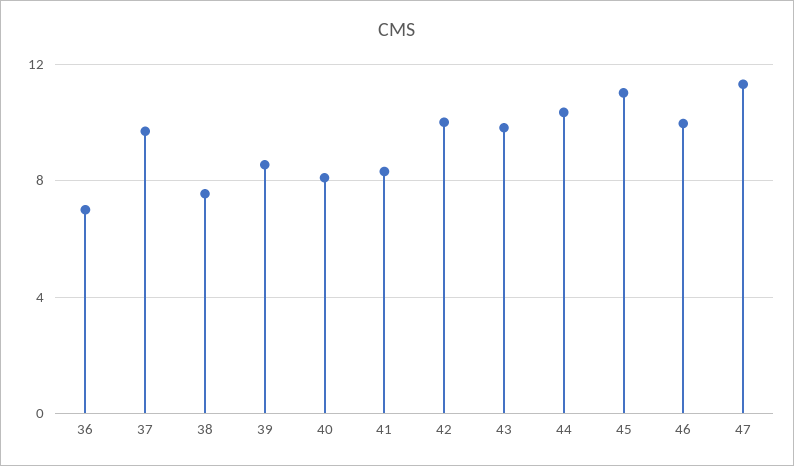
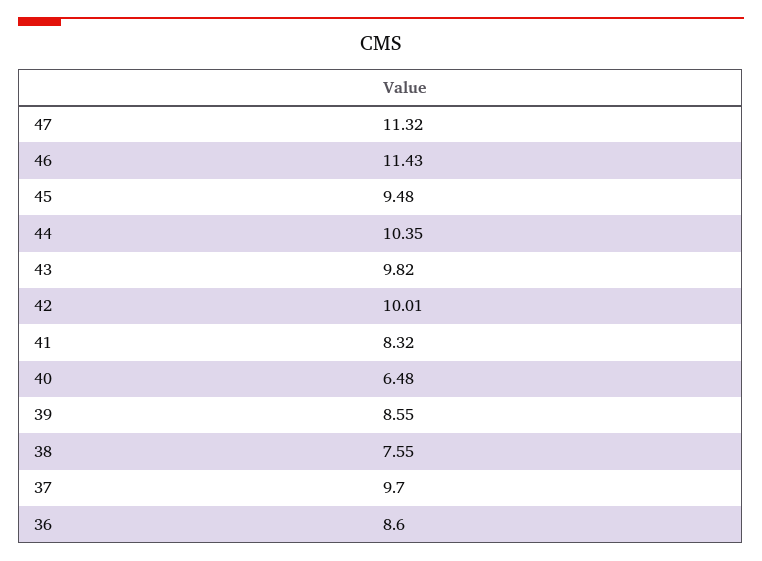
36: 7 -> 8.6
40: 8 -> 6.48
45: 11 -> 9.48
46: 10 -> 11.43

